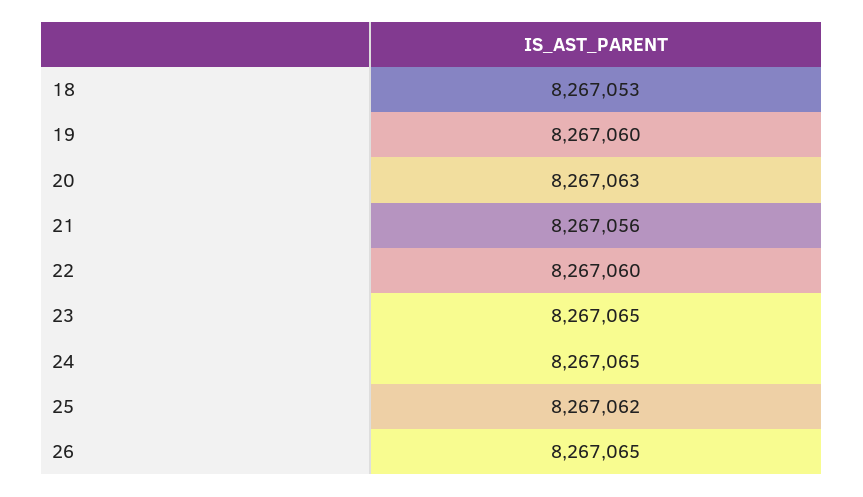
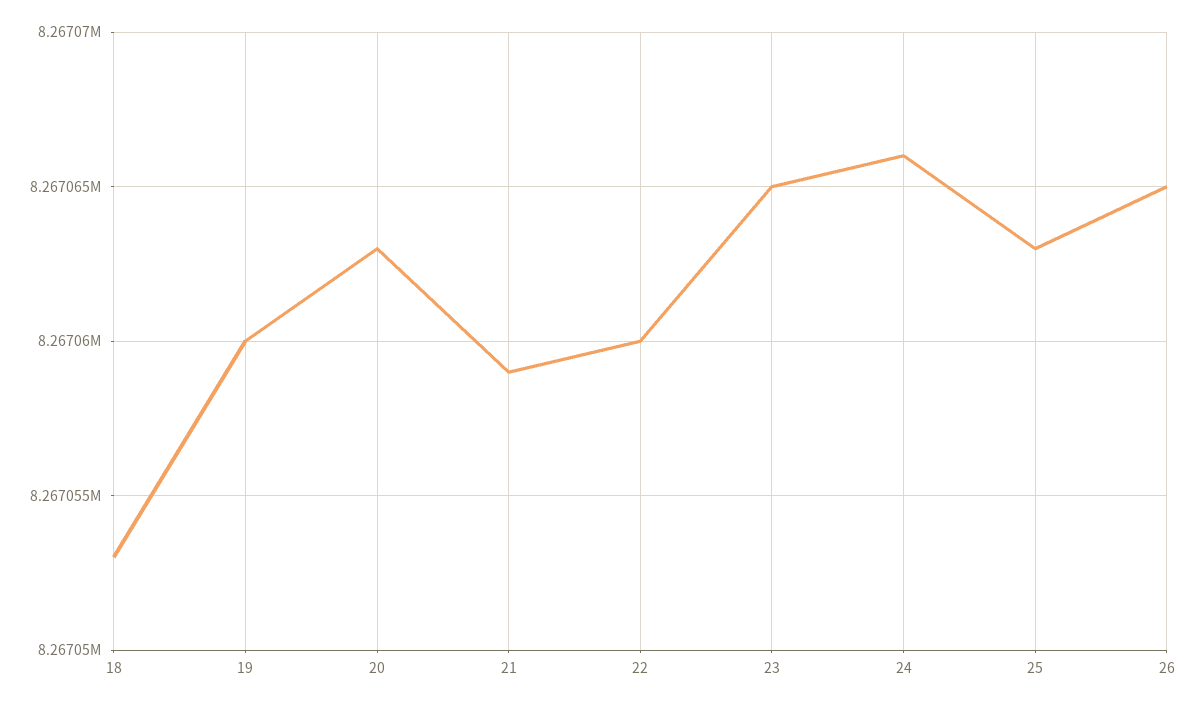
21: 8267056 -> 8267059
24: 8267065 -> 8267066
25: 8267062 -> 8267063

